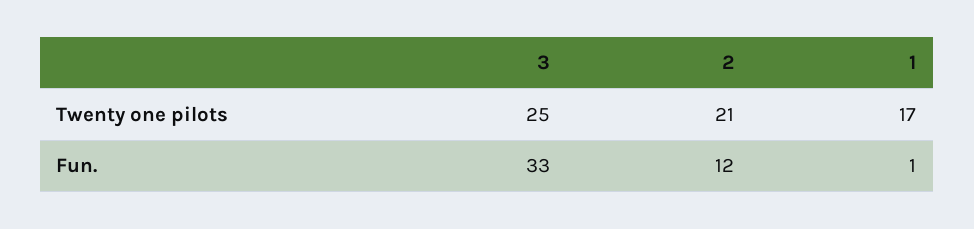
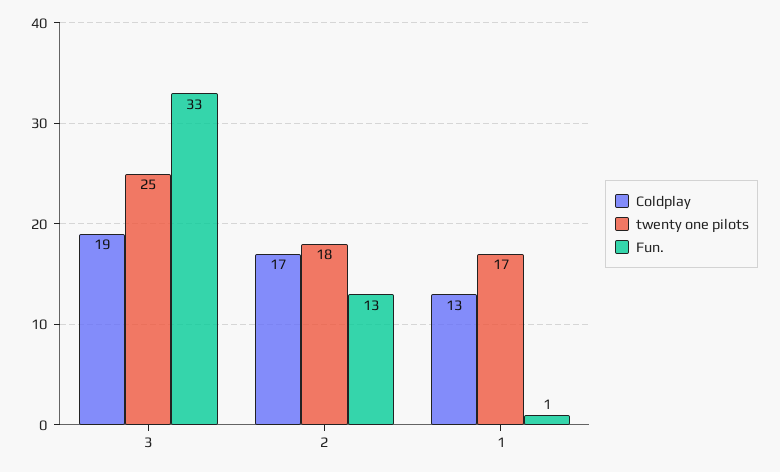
Twenty one pilots, 2: 21 -> 18
Fun., 2: 12 -> 13
Coldplay, 3: none -> 19
Coldplay, 2: none -> 17
Coldplay, 1: none -> 13

